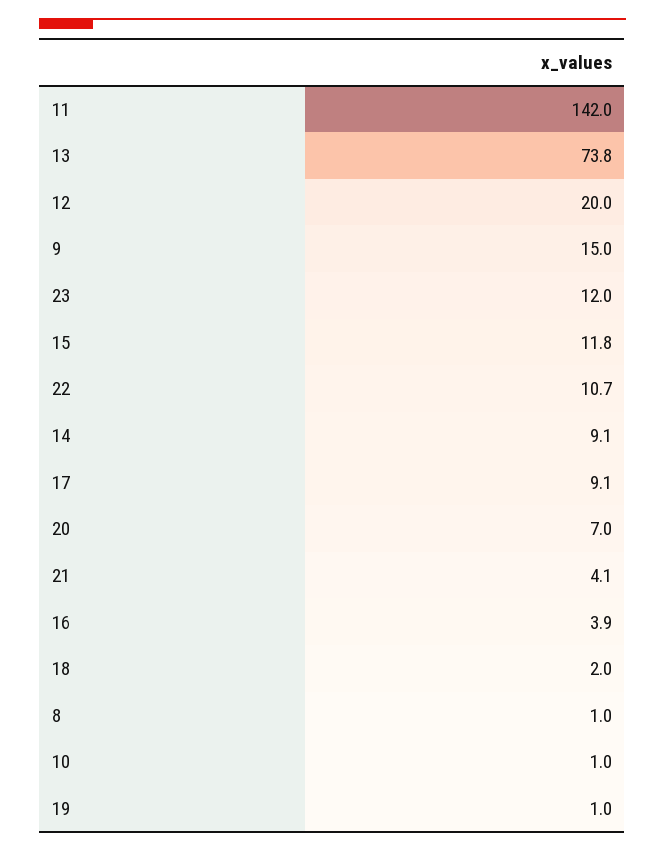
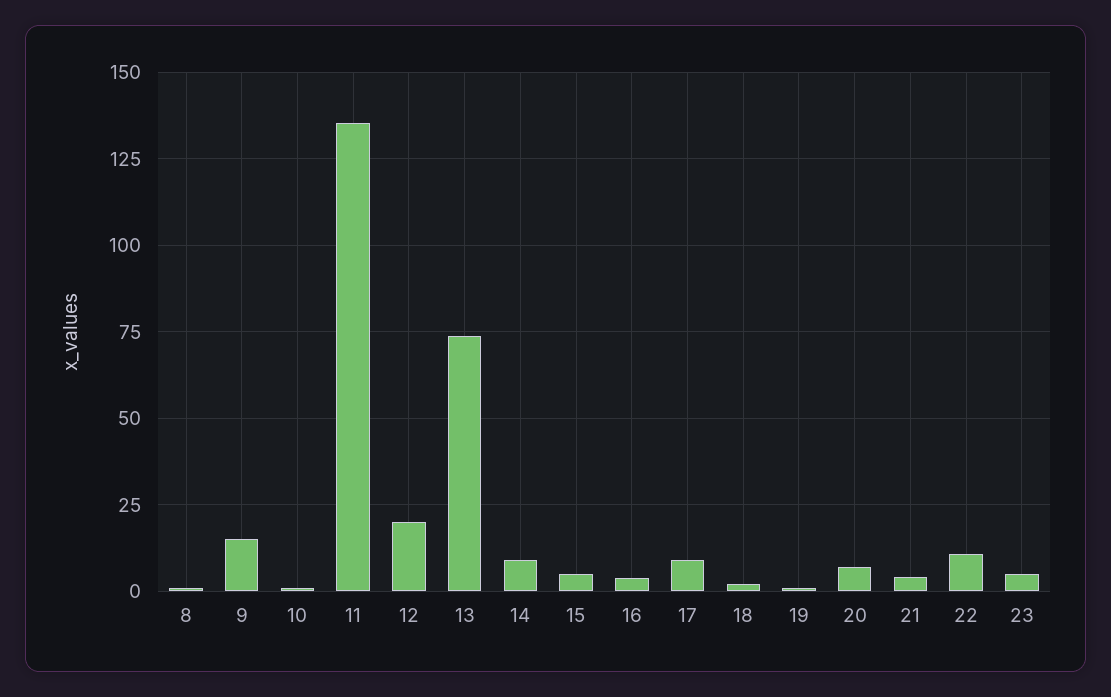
11: 142 -> 135
23: 12 -> 5
15: 11.8 -> 5

